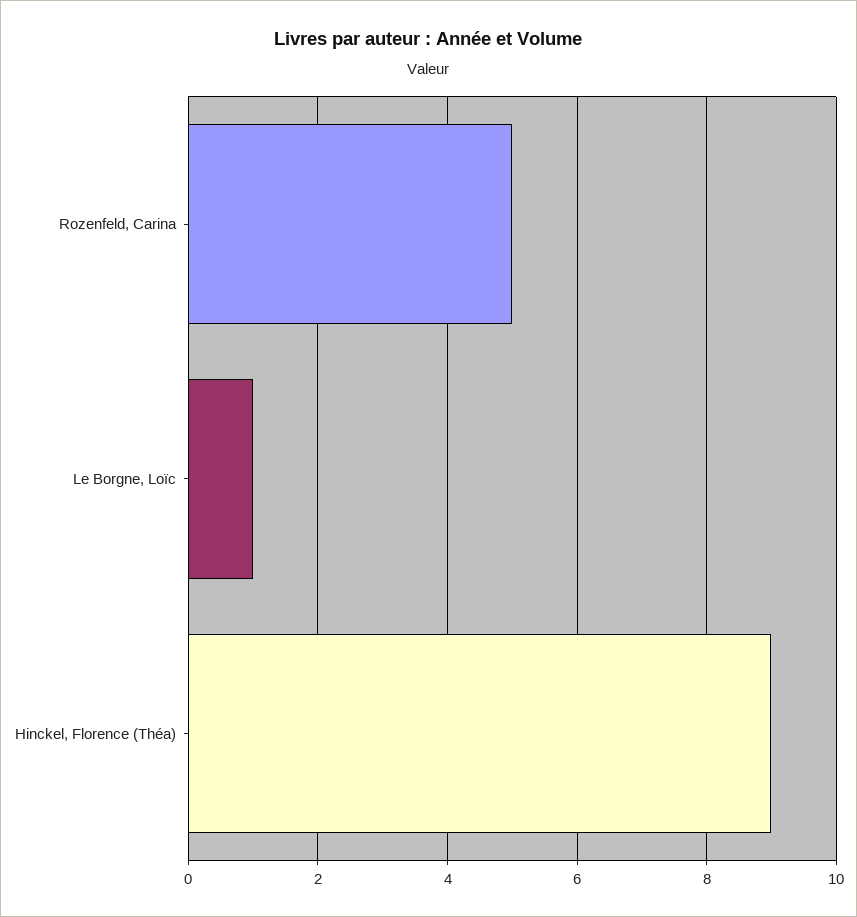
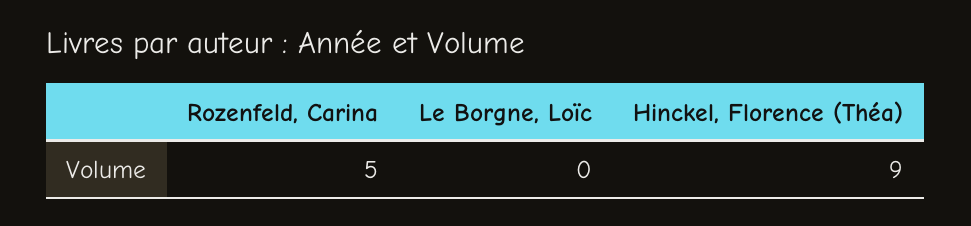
Le Borgne, Loïc: 1 -> 0

